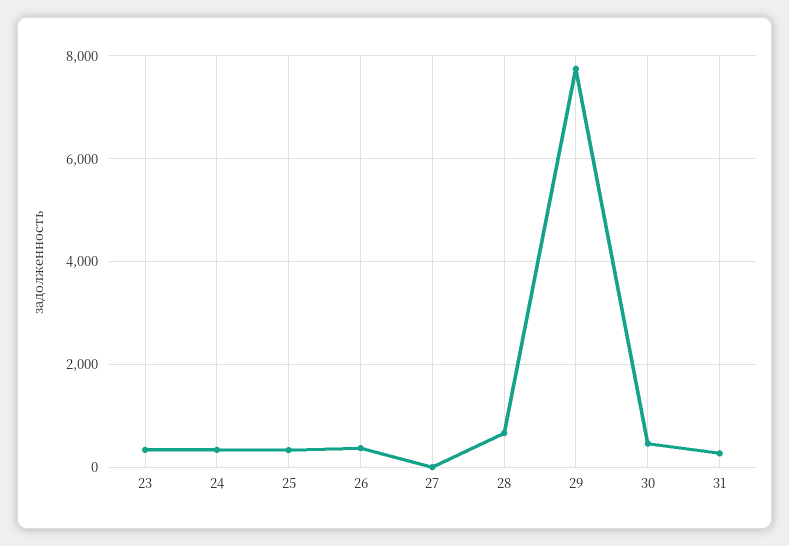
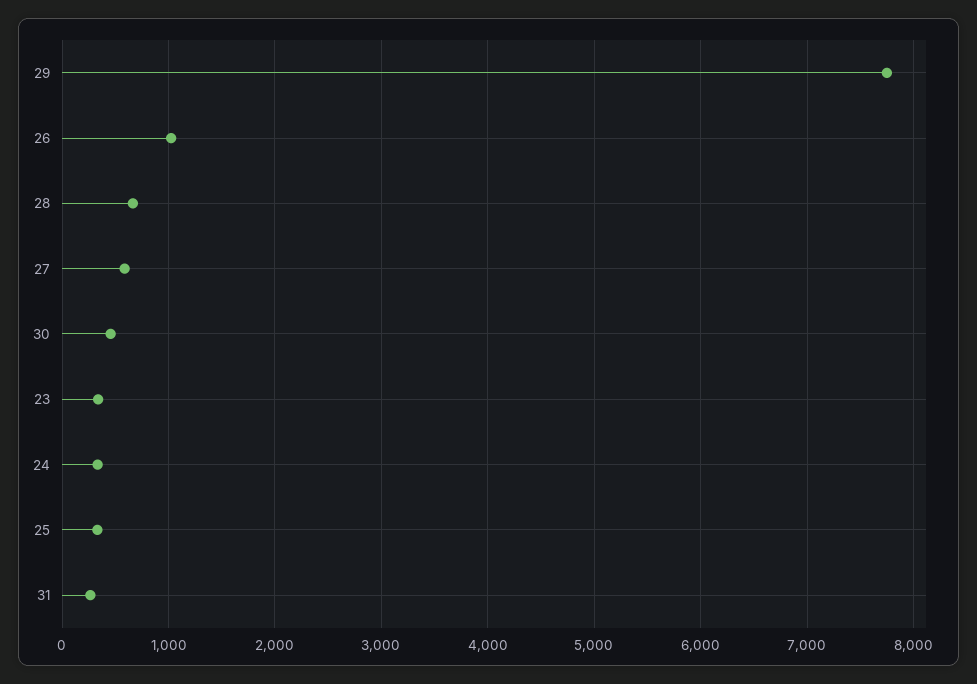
26: 400 -> 1000
27: 0 -> 600

